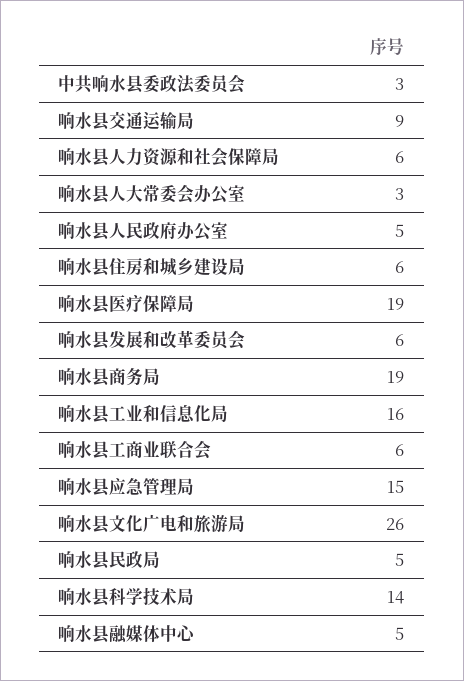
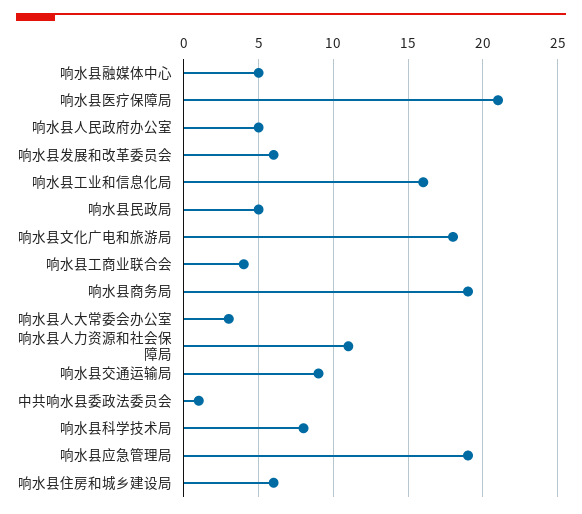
中共响水县委政法委员会: 3 -> 1
响水县人力资源和社会保障局: 6 -> 11
响水县医疗保障局: 19 -> 21
响水县工商业联合会: 6 -> 4
响水县应急管理局: 15 -> 19
响水县文化广电和旅游局: 26 -> 18
响水县科学技术局: 14 -> 8

